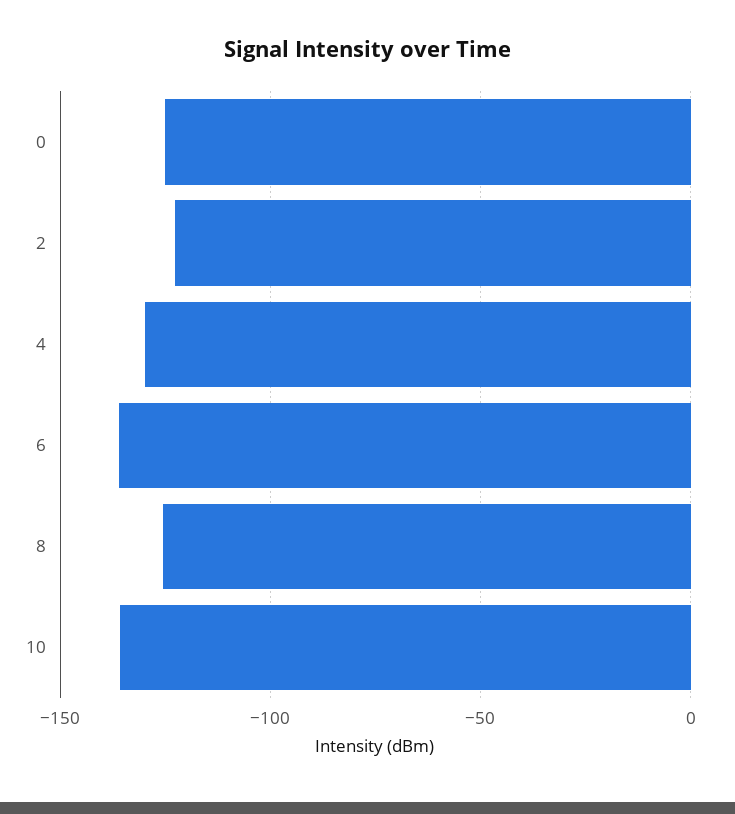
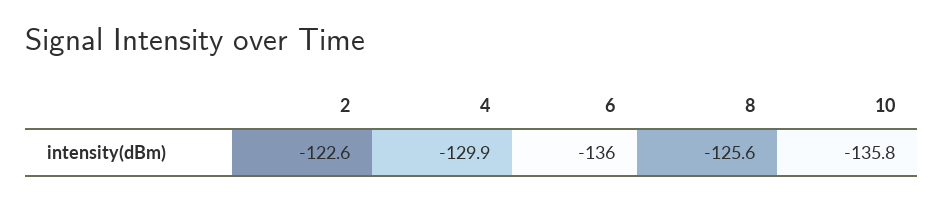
0: -125 -> none

